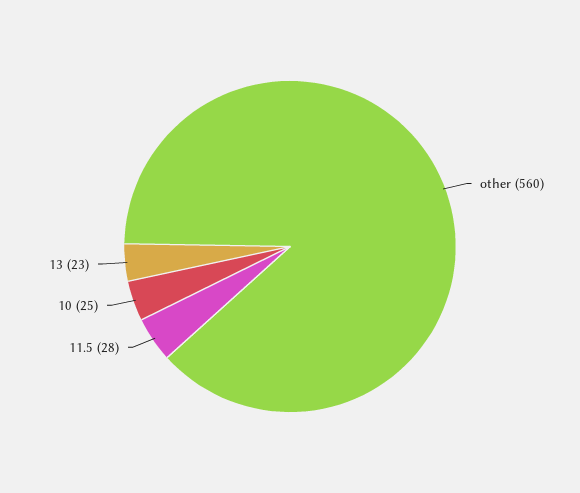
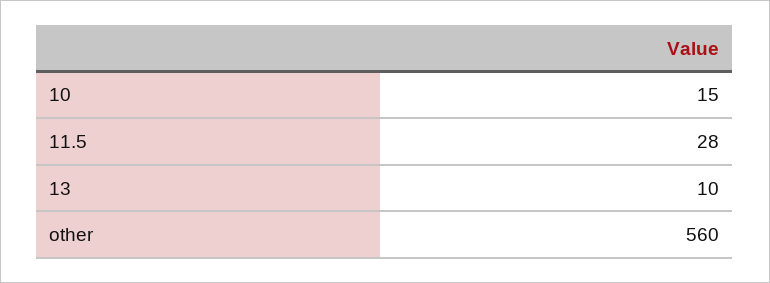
10: 25 -> 15
13: 23 -> 10

